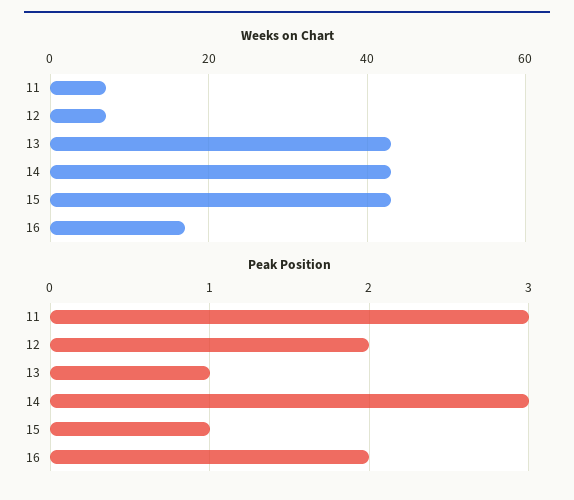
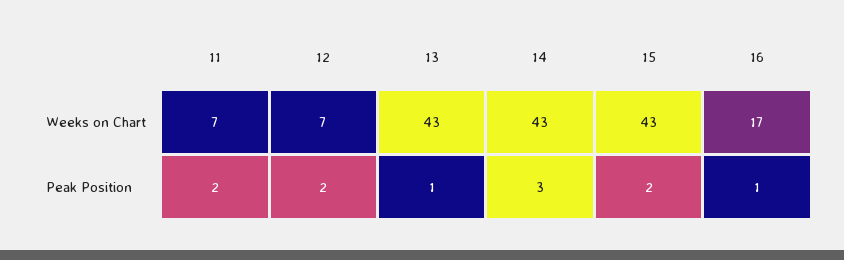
Peak Position, 11: 3 -> 2
Peak Position, 15: 1 -> 2
Peak Position, 16: 2 -> 1

